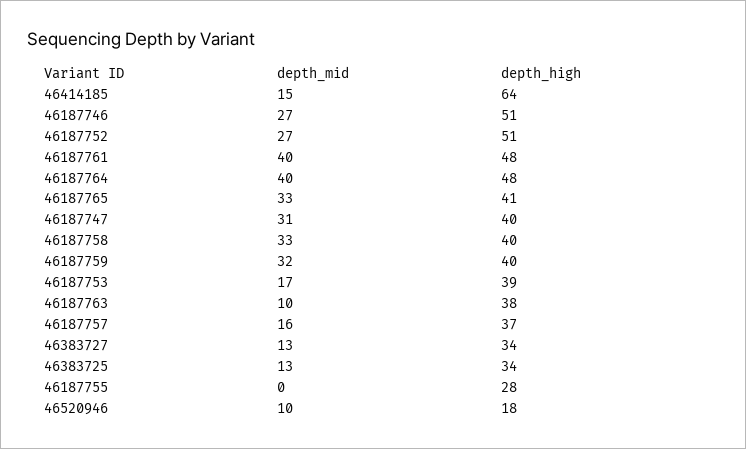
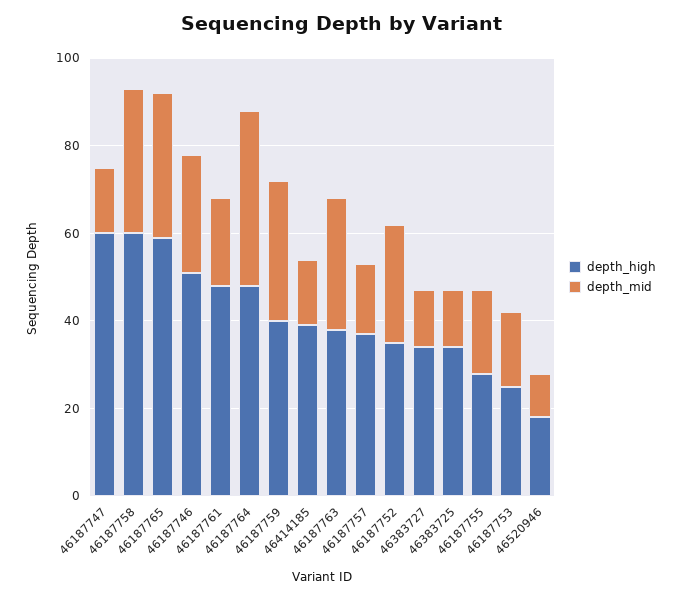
depth_high, 46414185: 64 -> 40
depth_high, 46187752: 51 -> 35
depth_mid, 46187761: 40 -> 20
depth_high, 46187765: 41 -> 60
depth_mid, 46187747: 31 -> 15
depth_high, 46187747: 40 -> 60
depth_high, 46187758: 40 -> 60
depth_high, 46187753: 39 -> 25
depth_mid, 46187763: 10 -> 30
depth_mid, 46187755: 0 -> 20

